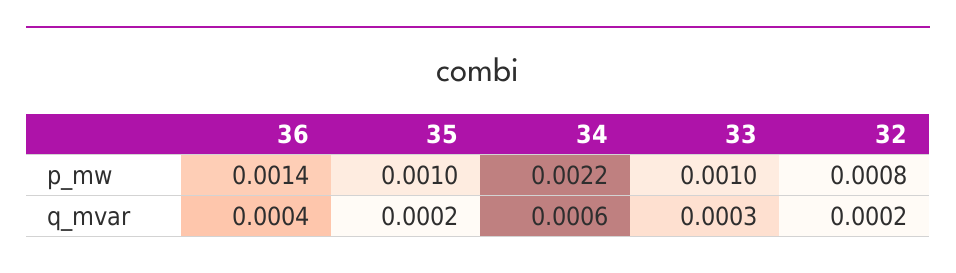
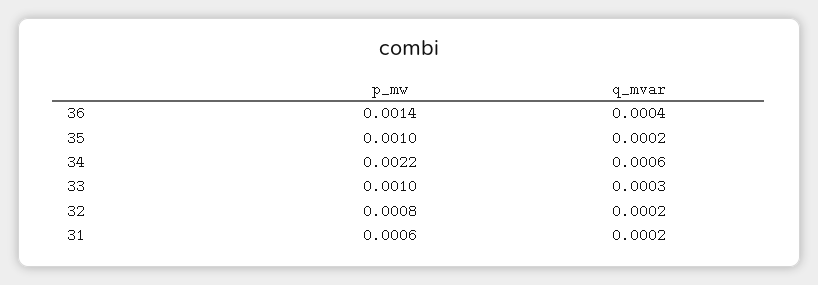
31, p_mw: none -> 0.0006
31, q_mvar: none -> 0.0002

